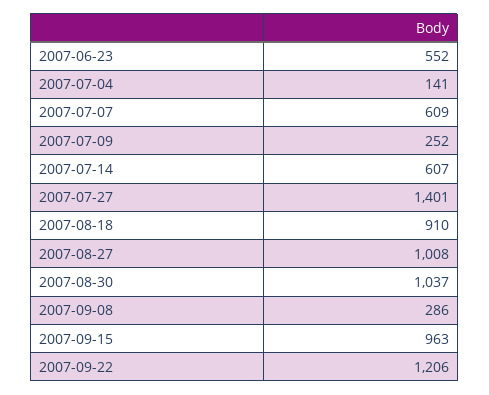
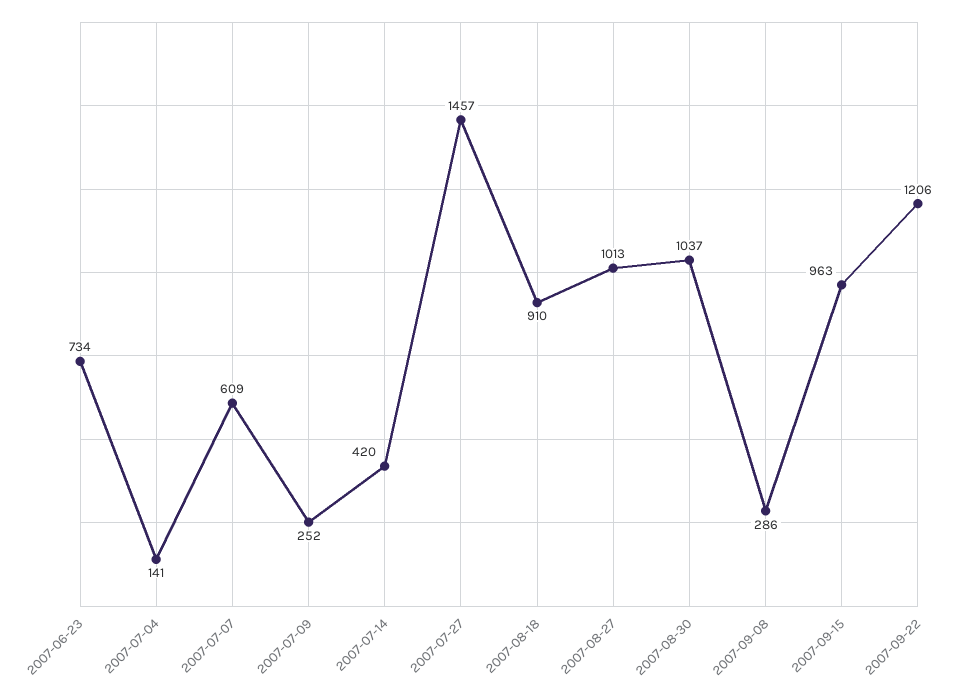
2007-06-23: 552 -> 734
2007-07-14: 607 -> 420
2007-07-27: 1401 -> 1457
2007-08-27: 1008 -> 1013

